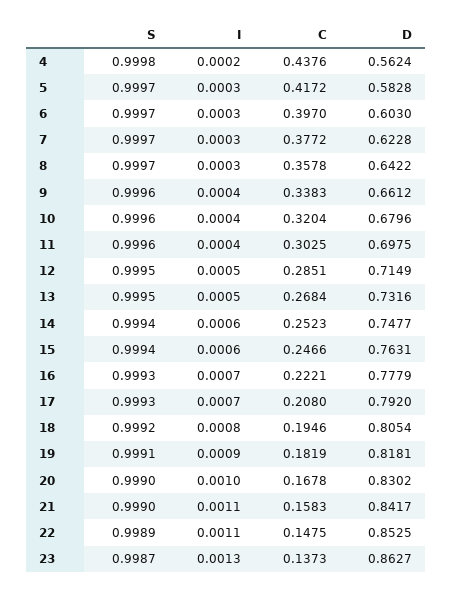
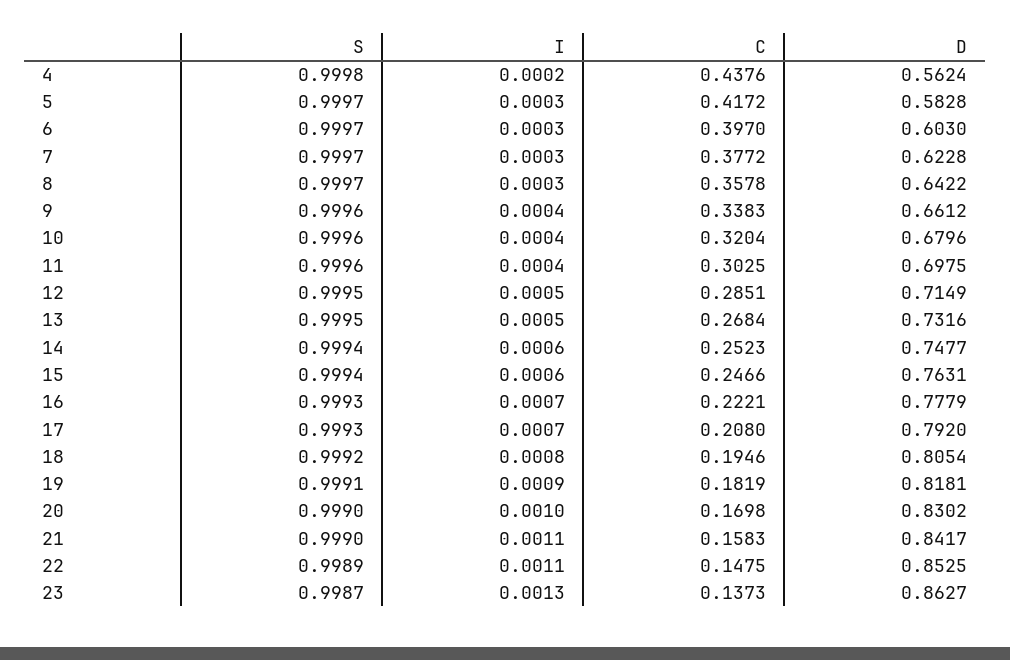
C, 20: 0.1678 -> 0.1698

